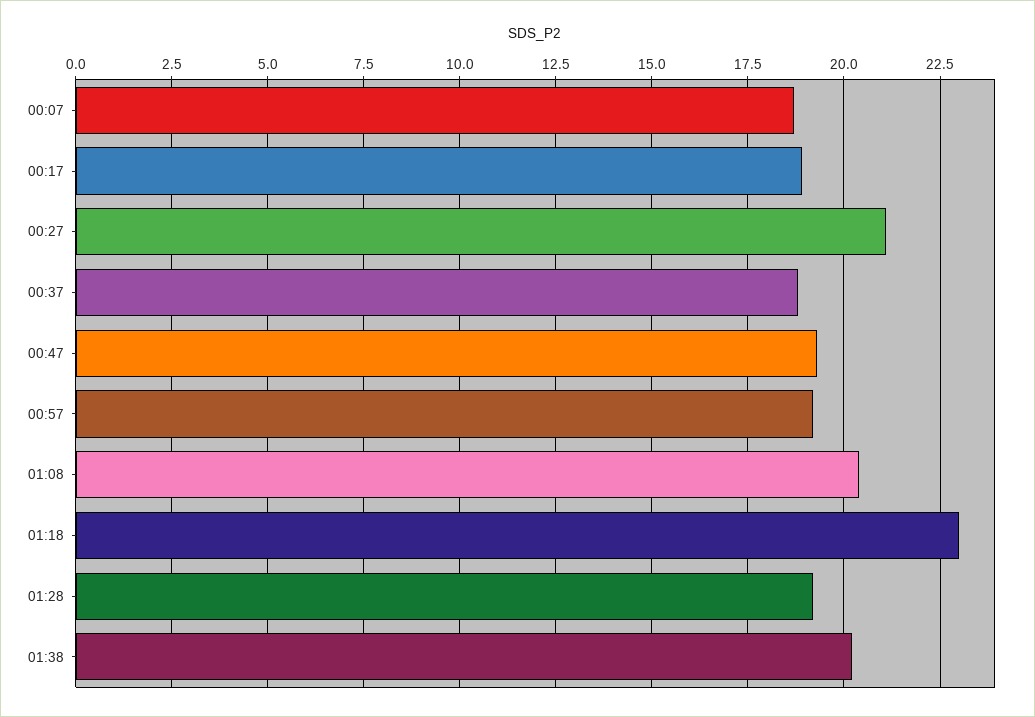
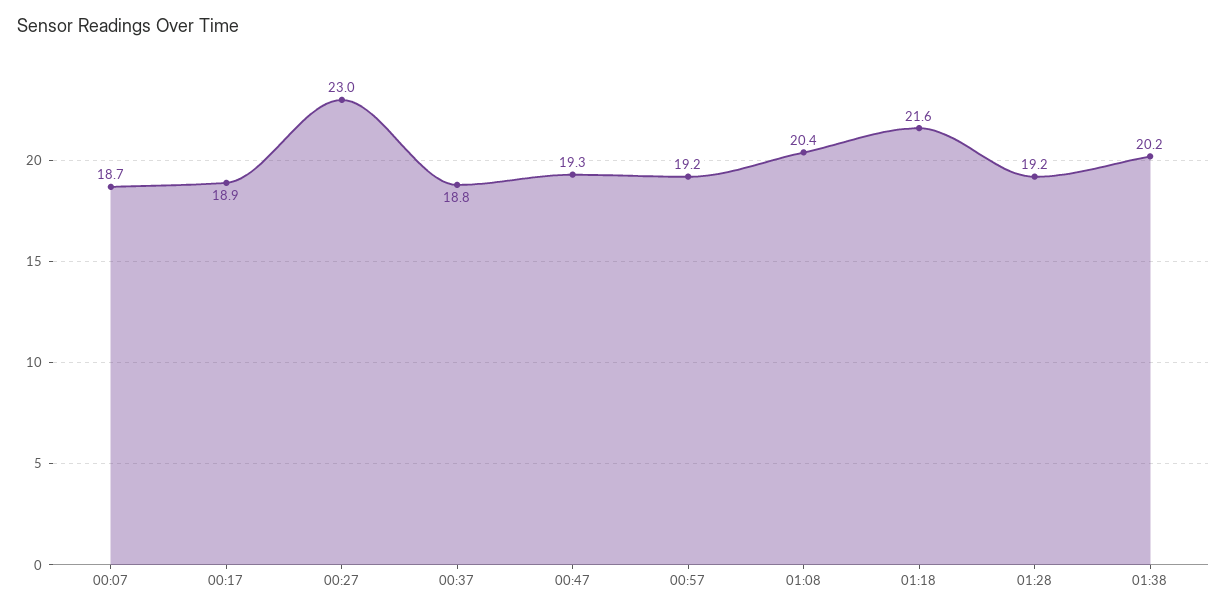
00:27: 21 -> 23
01:18: 23 -> 21.6

